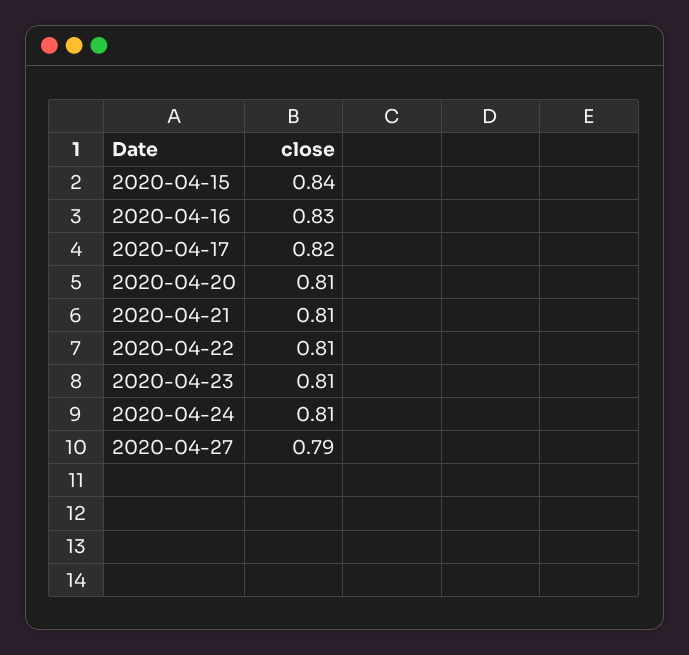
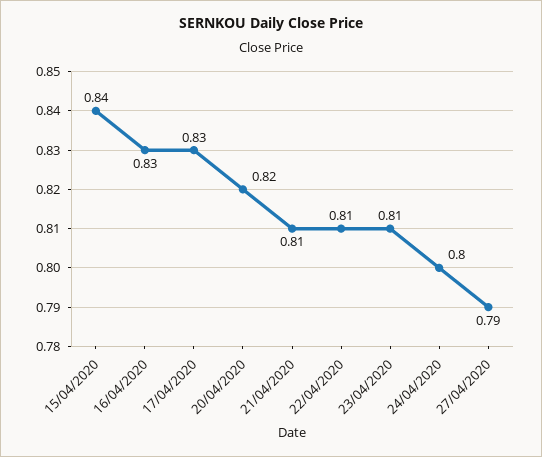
2020-04-17: 0.82 -> 0.83
2020-04-20: 0.81 -> 0.82
2020-04-24: 0.81 -> 0.8

